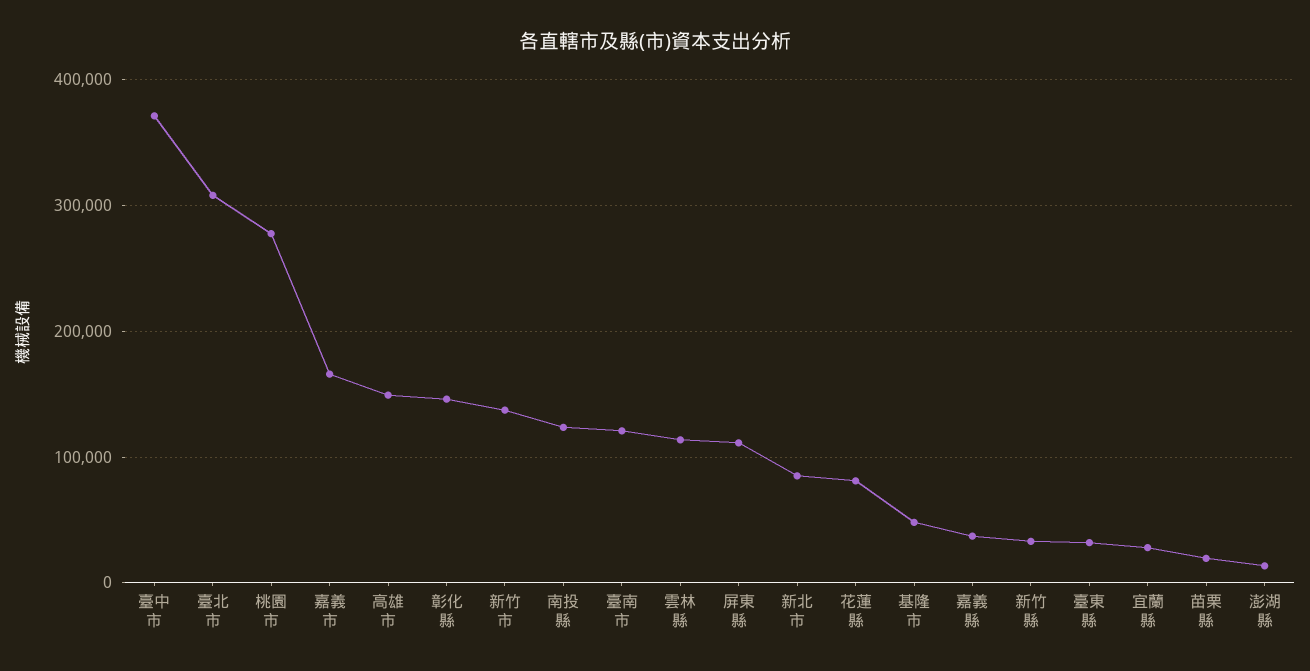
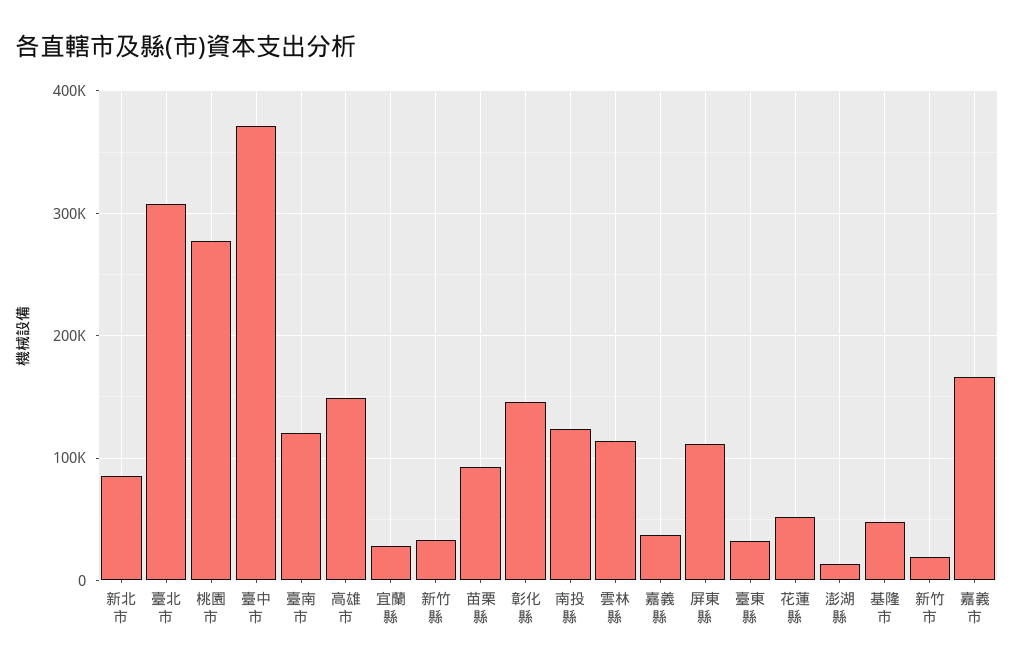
新竹市: 140000 -> 20000
花蓮縣: 80000 -> 50000
苗栗縣: 20000 -> 90000

